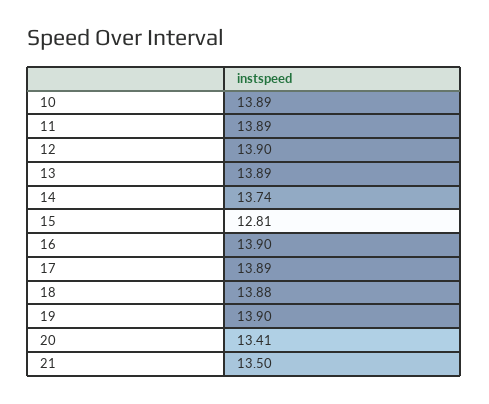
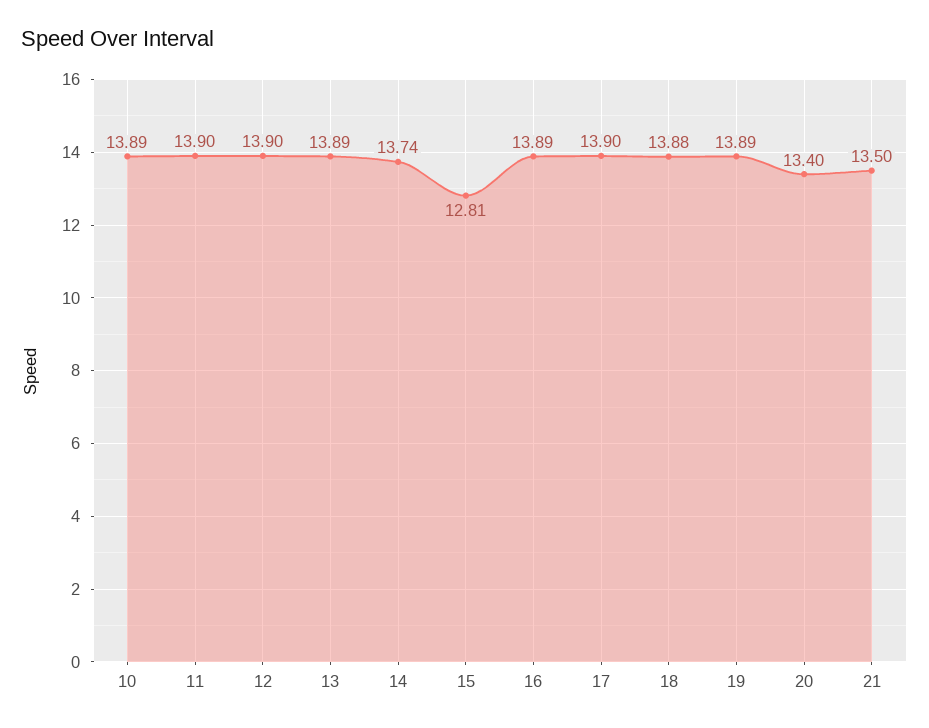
11: 13.89 -> 13.9
16: 13.9 -> 13.89
17: 13.89 -> 13.9
19: 13.9 -> 13.89
20: 13.41 -> 13.4

